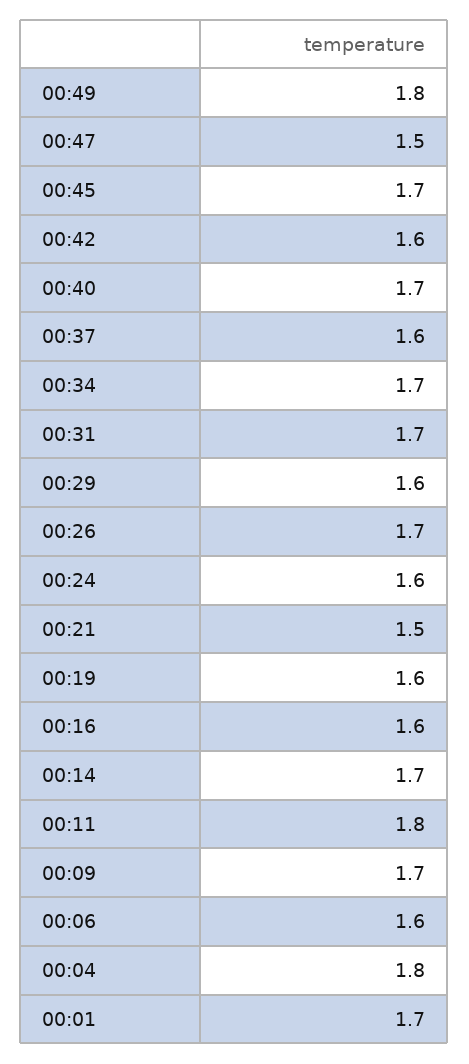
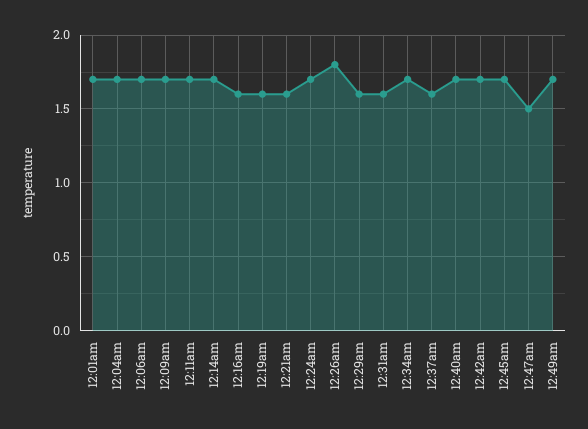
00:49: 1.8 -> 1.7
00:42: 1.6 -> 1.7
00:31: 1.7 -> 1.6
00:26: 1.7 -> 1.8
00:24: 1.6 -> 1.7
00:21: 1.5 -> 1.6
00:11: 1.8 -> 1.7
00:06: 1.6 -> 1.7
00:04: 1.8 -> 1.7

